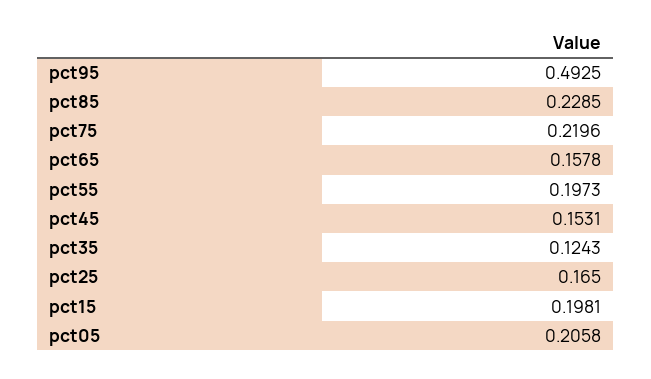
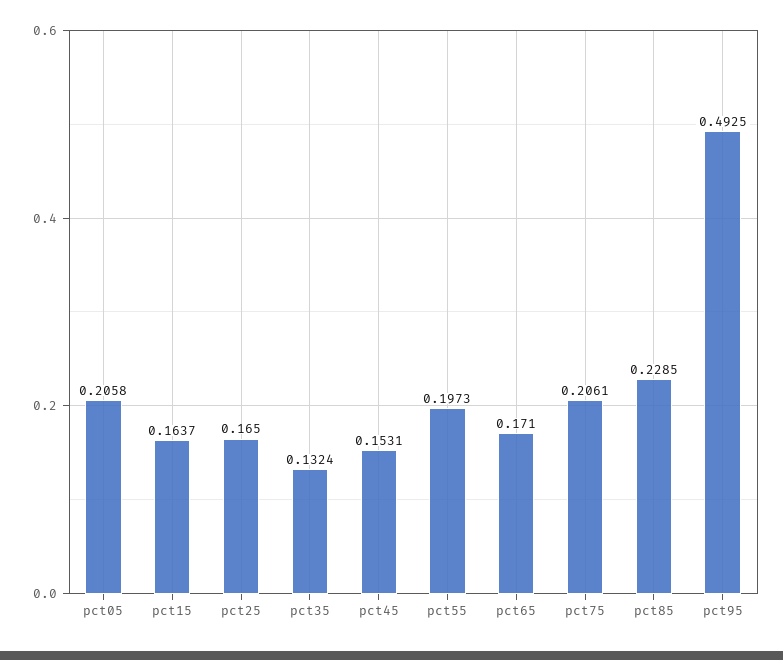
pct75: 0.2196 -> 0.2061
pct65: 0.1578 -> 0.171
pct35: 0.1243 -> 0.1324
pct15: 0.1981 -> 0.1637

